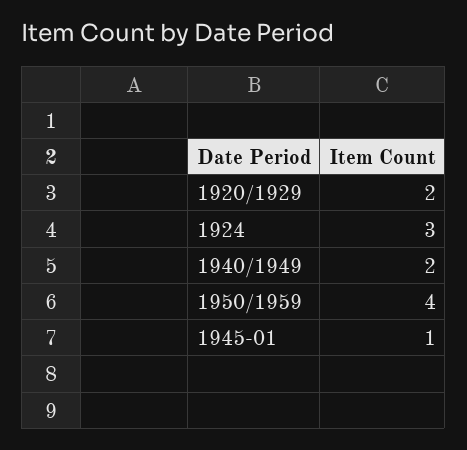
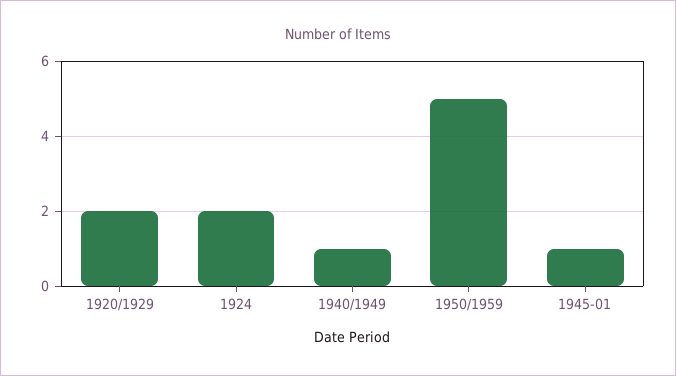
1924: 3 -> 2
1940/1949: 2 -> 1
1950/1959: 4 -> 5

